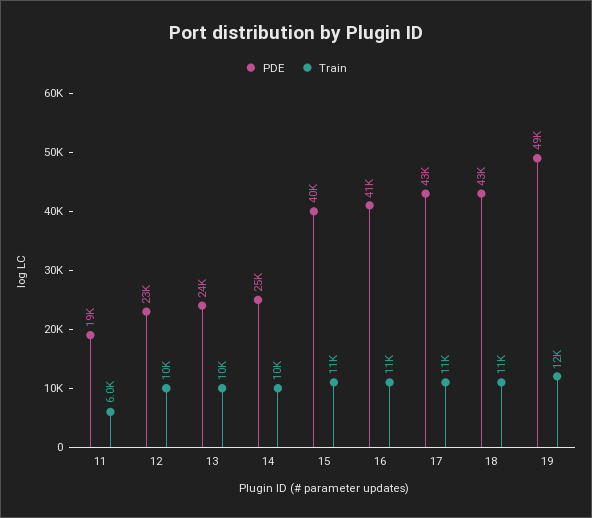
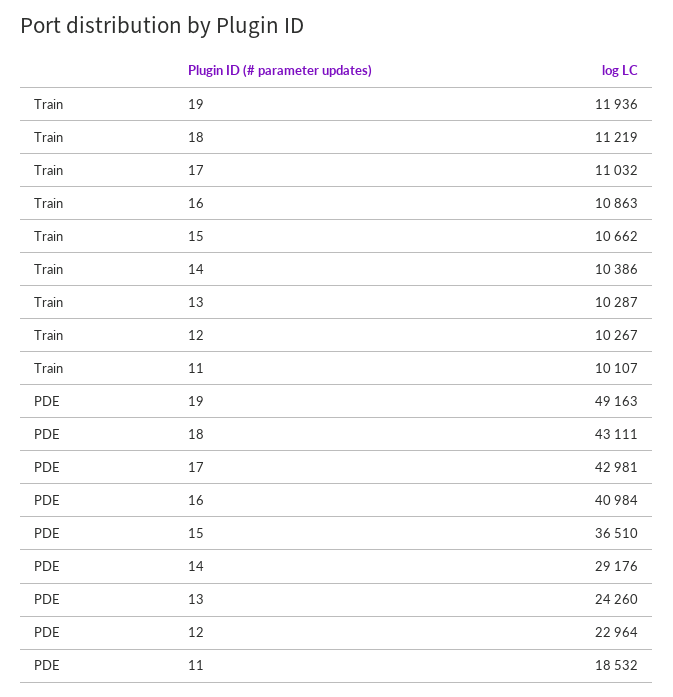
Train, 11: 6000 -> 10107
PDE, 14: 25000 -> 29176
PDE, 15: 40000 -> 36510

